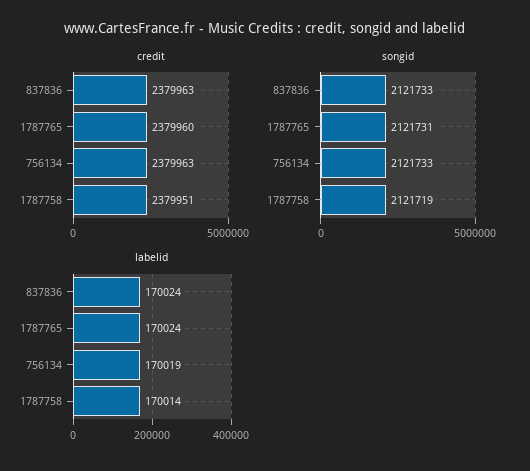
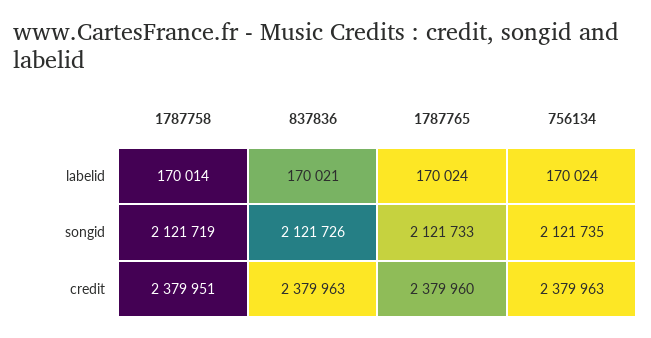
songid, 837836: 2121733 -> 2121726
songid, 1787765: 2121731 -> 2121733
songid, 756134: 2121733 -> 2121735
labelid, 837836: 170024 -> 170021
labelid, 756134: 170019 -> 170024

